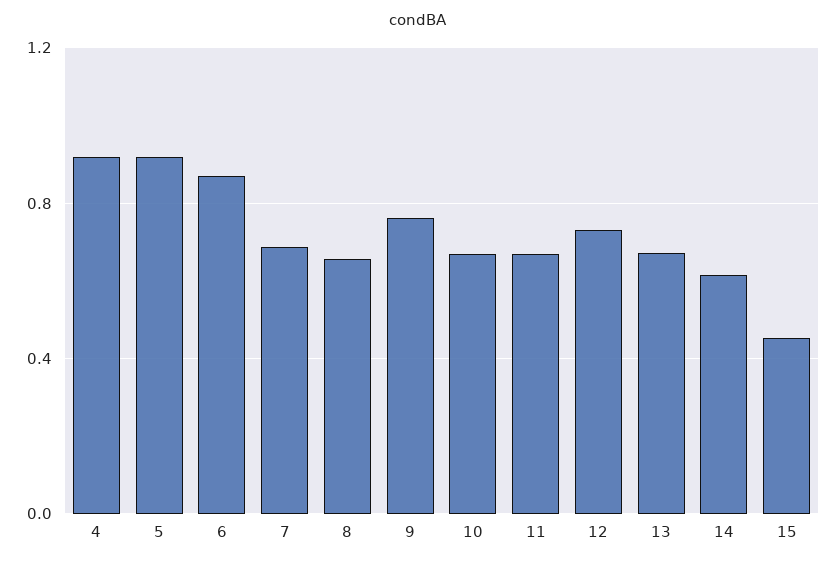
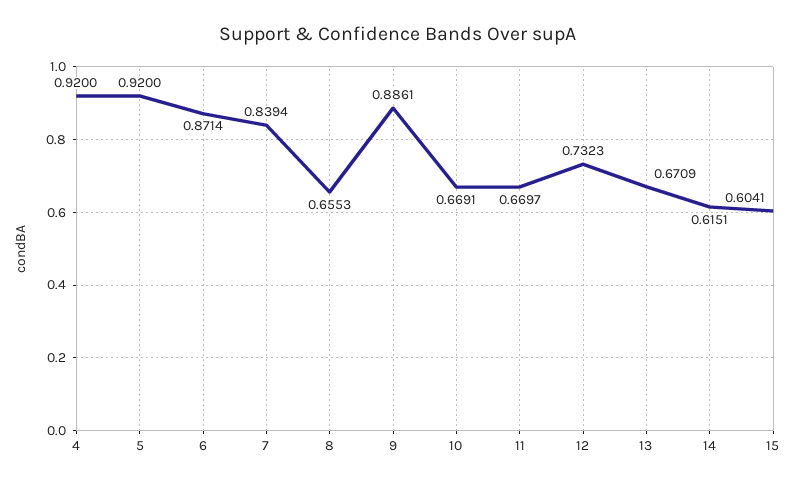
7: 0.7 -> 0.8394
9: 0.75 -> 0.8861
15: 0.45 -> 0.6041

